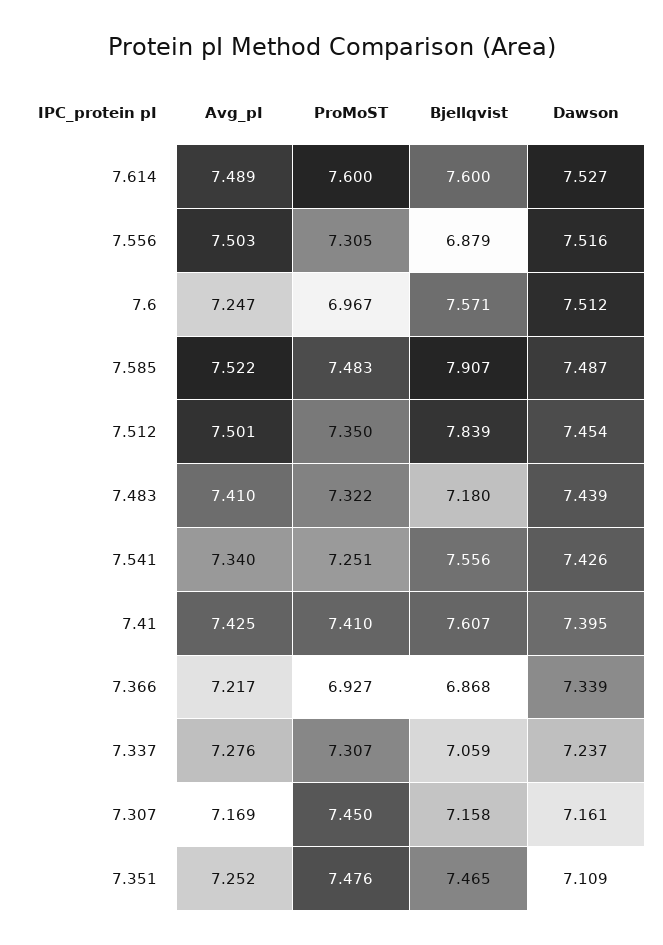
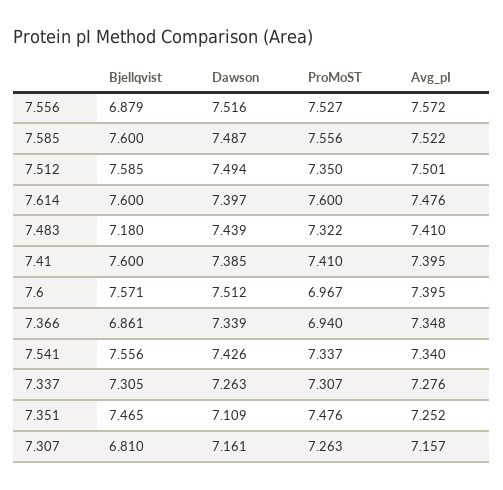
Avg_pI, 7.614: 7.489 -> 7.476
Dawson, 7.614: 7.527 -> 7.397
Avg_pI, 7.556: 7.503 -> 7.572
ProMoST, 7.556: 7.305 -> 7.527
Avg_pI, 7.6: 7.247 -> 7.395
ProMoST, 7.585: 7.483 -> 7.556
Bjellqvist, 7.585: 7.907 -> 7.6
Bjellqvist, 7.512: 7.839 -> 7.585
Dawson, 7.512: 7.454 -> 7.494
ProMoST, 7.541: 7.251 -> 7.337
Avg_pI, 7.41: 7.425 -> 7.395
Bjellqvist, 7.41: 7.607 -> 7.6
Dawson, 7.41: 7.395 -> 7.385
Avg_pI, 7.366: 7.217 -> 7.348
ProMoST, 7.366: 6.927 -> 6.94
Bjellqvist, 7.366: 6.868 -> 6.861
Bjellqvist, 7.337: 7.059 -> 7.305
Dawson, 7.337: 7.237 -> 7.263
Avg_pI, 7.307: 7.169 -> 7.157
ProMoST, 7.307: 7.45 -> 7.263
Bjellqvist, 7.307: 7.158 -> 6.81

